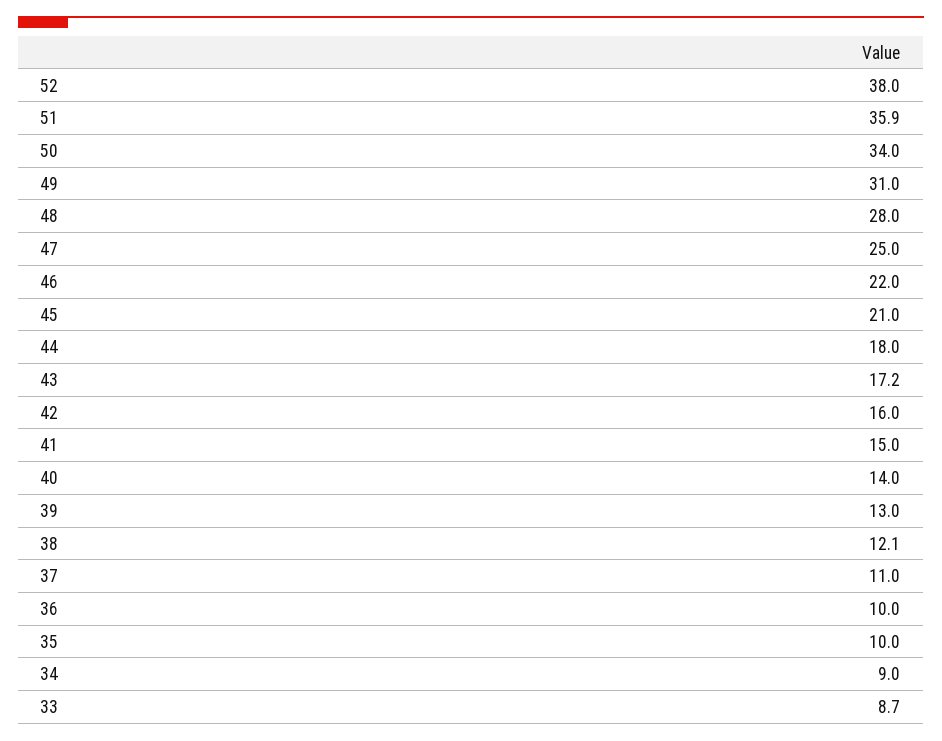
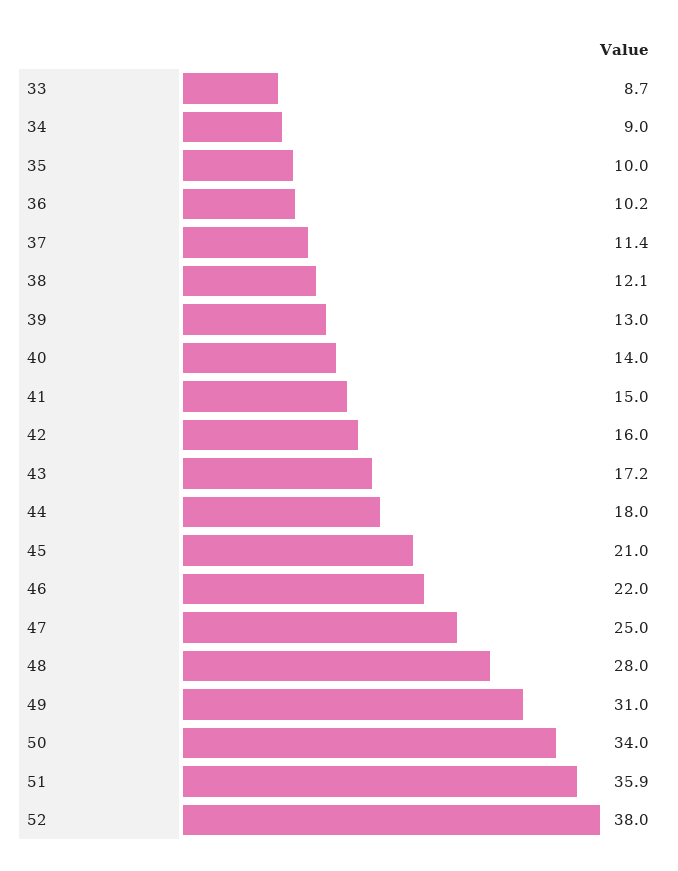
37: 11 -> 11.4
36: 10 -> 10.2

